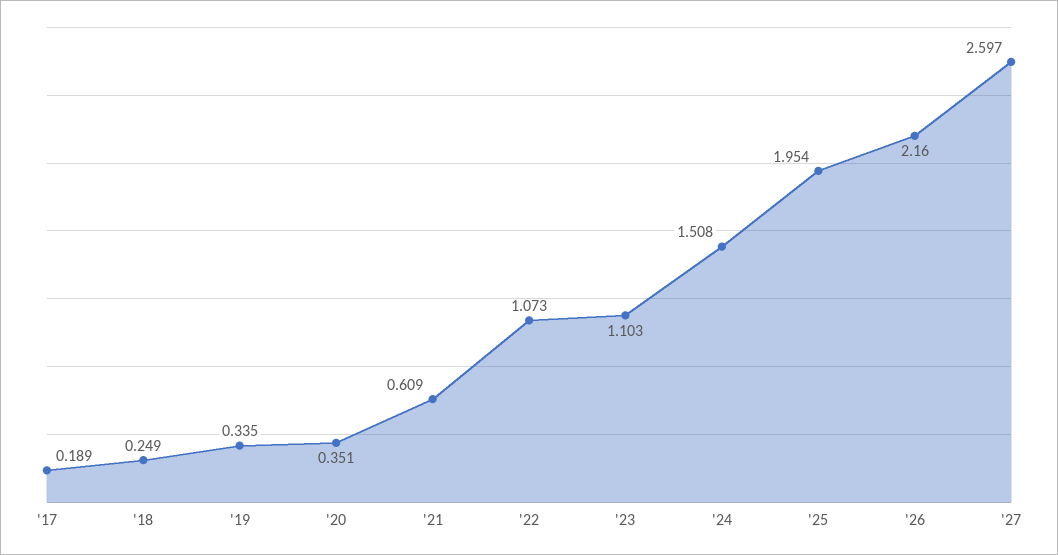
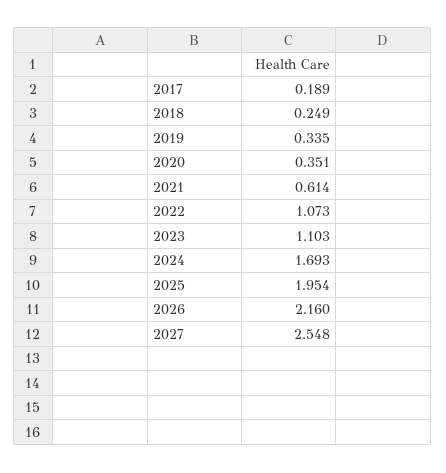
'21: 0.609 -> 0.614
'24: 1.508 -> 1.693
'27: 2.597 -> 2.548

